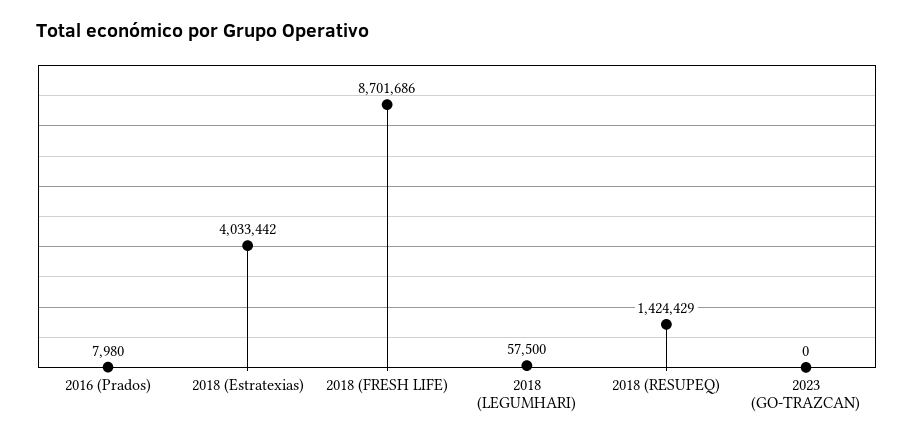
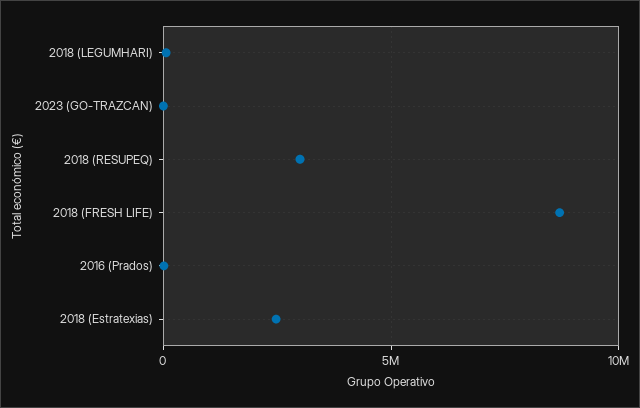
2018 (Estratexias): 4033442 -> 2500000
2018 (RESUPEQ): 1424429 -> 3000000

